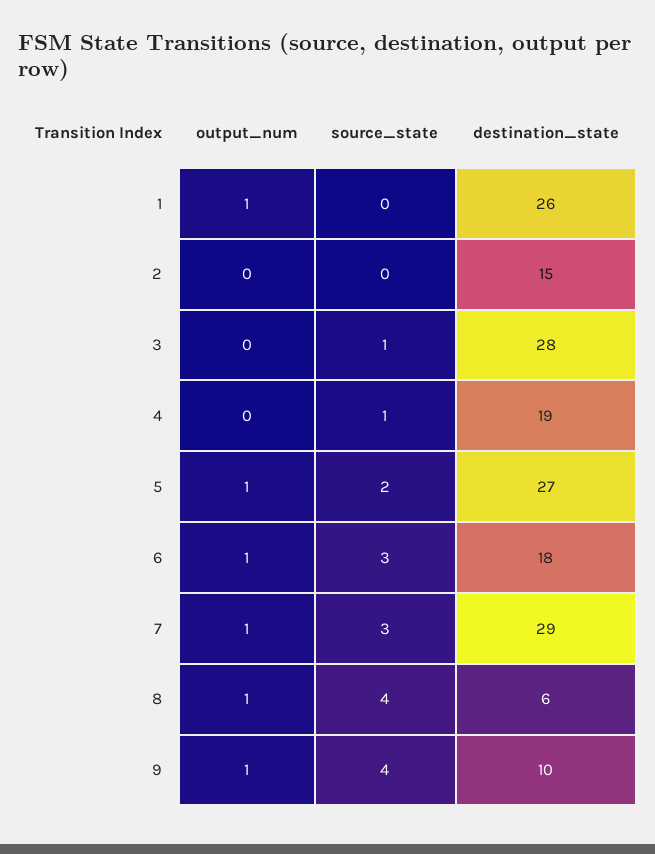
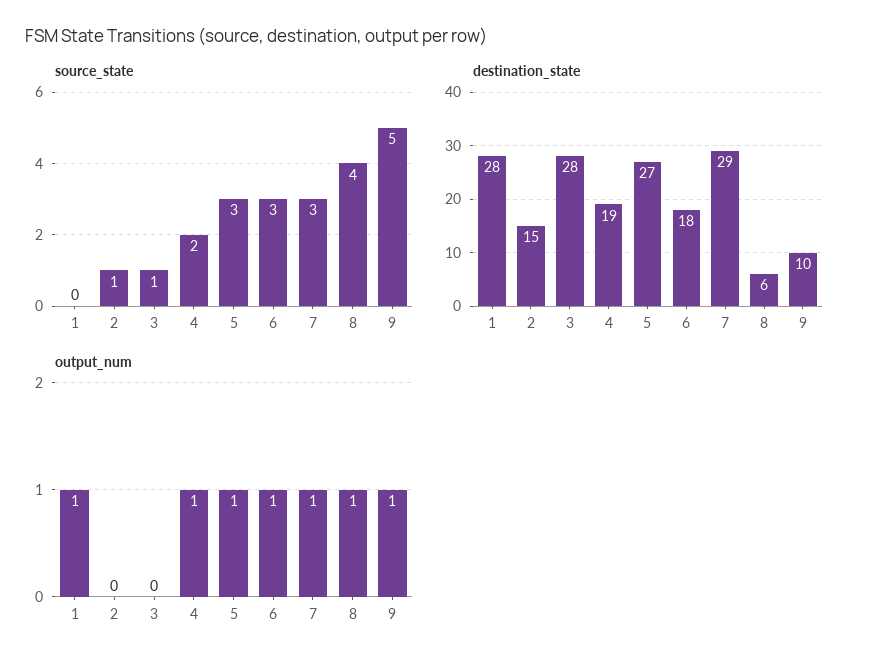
destination_state, 1: 26 -> 28
source_state, 2: 0 -> 1
output_num, 4: 0 -> 1
source_state, 4: 1 -> 2
source_state, 5: 2 -> 3
source_state, 9: 4 -> 5

